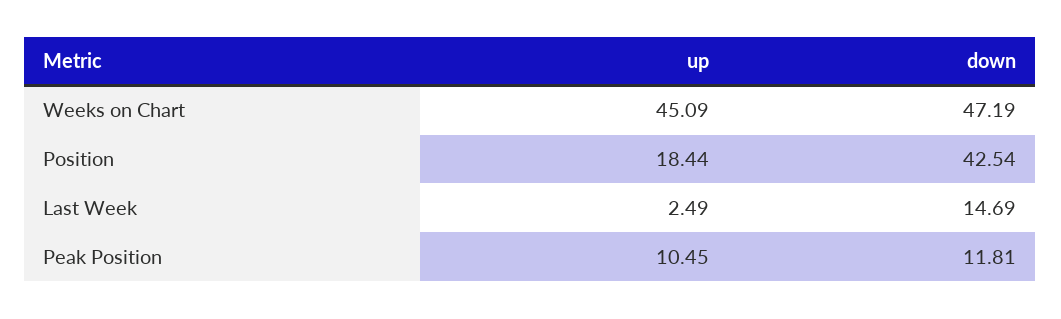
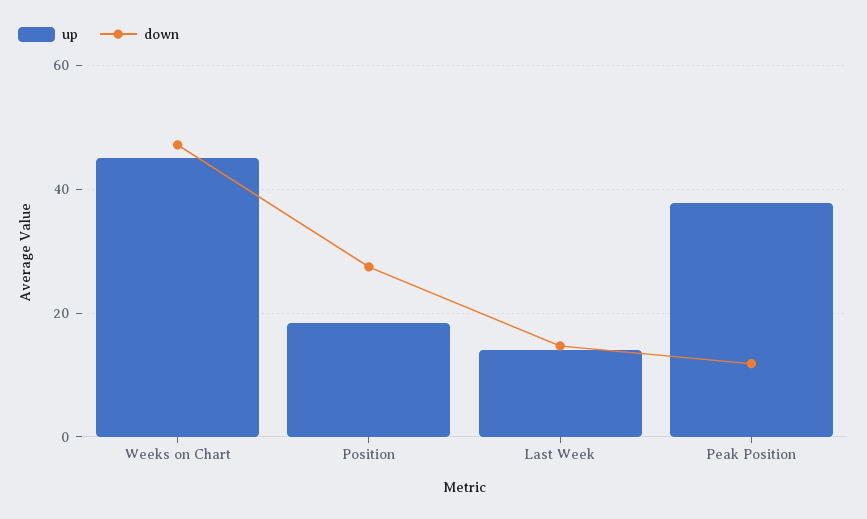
down, Position: 42.54 -> 28
up, Last Week: 2.49 -> 14
up, Peak Position: 10.45 -> 38

